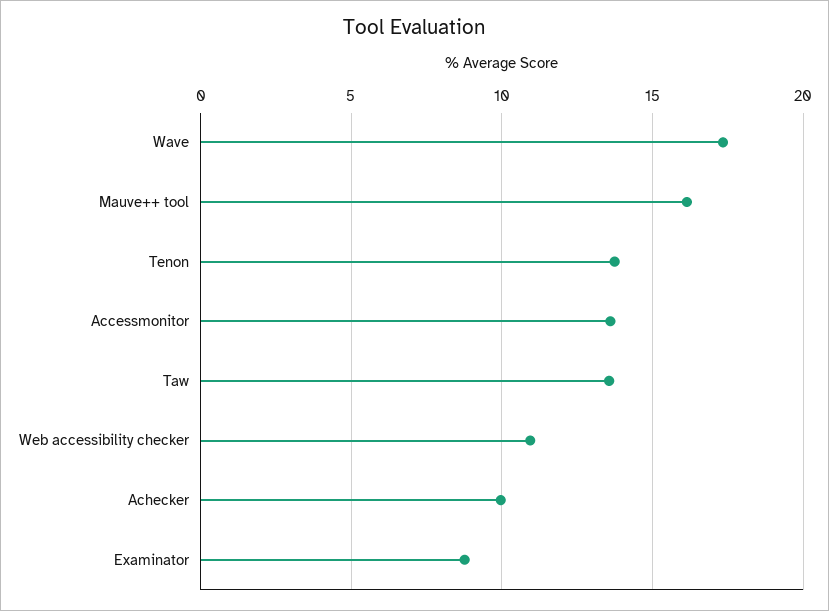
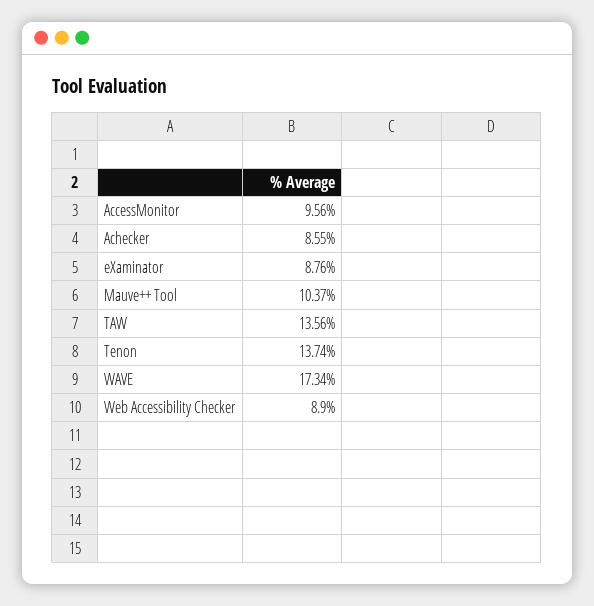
Mauve++ tool: 16 -> 10.37
Accessmonitor: 13.5 -> 9.56
Web accessibility checker: 11 -> 8.9
Achecker: 10 -> 8.55

